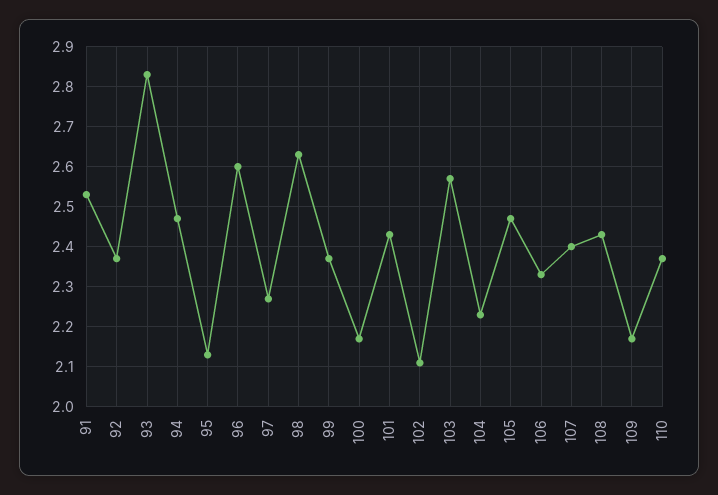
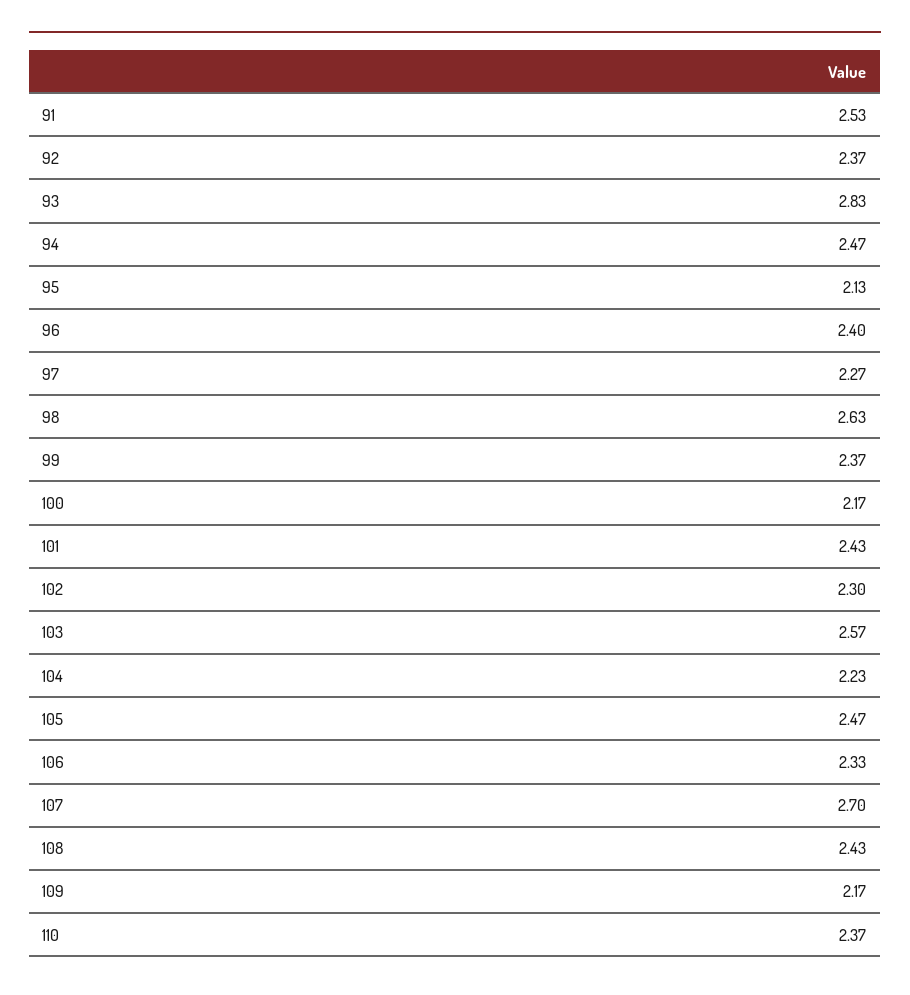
96: 2.6 -> 2.4
102: 2.1 -> 2.3
107: 2.4 -> 2.7

